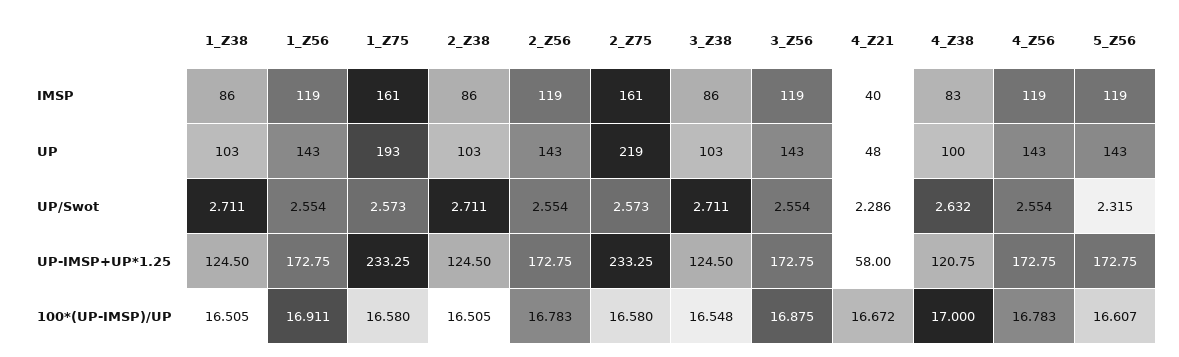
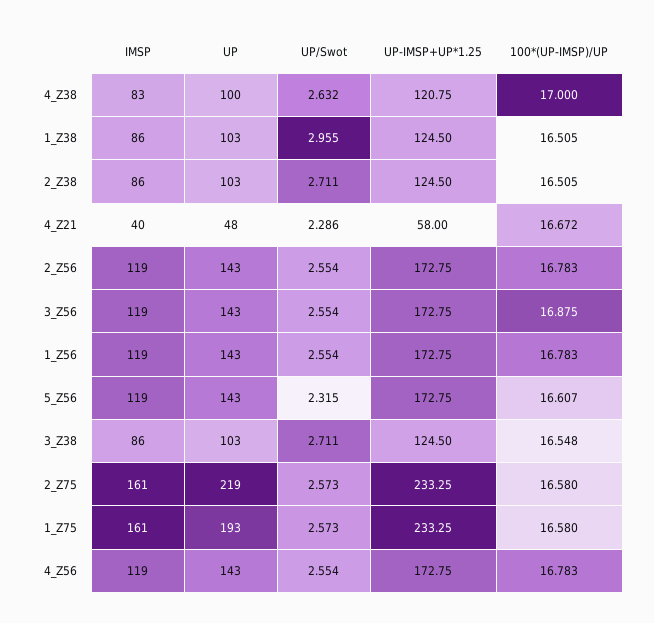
1_Z38, UP/Swot: 2.711 -> 2.955
1_Z56, 100*(UP-IMSP)/UP: 16.911 -> 16.783

